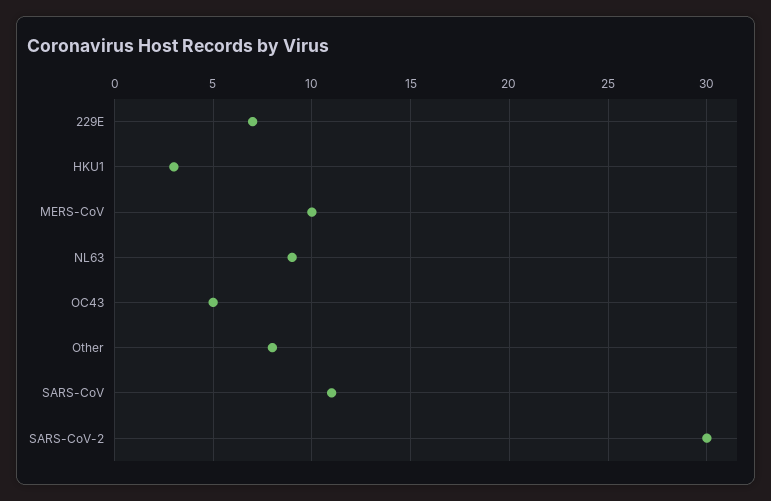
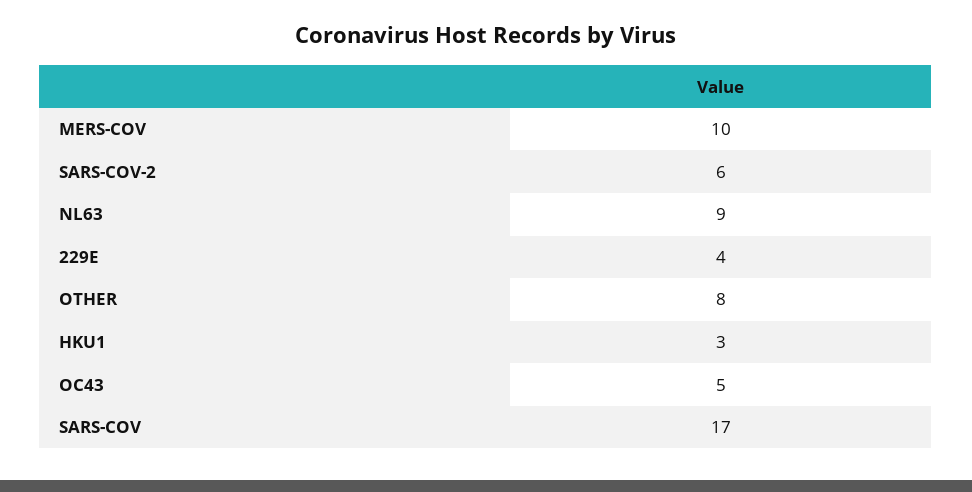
229E: 7 -> 4
SARS-CoV: 11 -> 17
SARS-CoV-2: 30 -> 6

